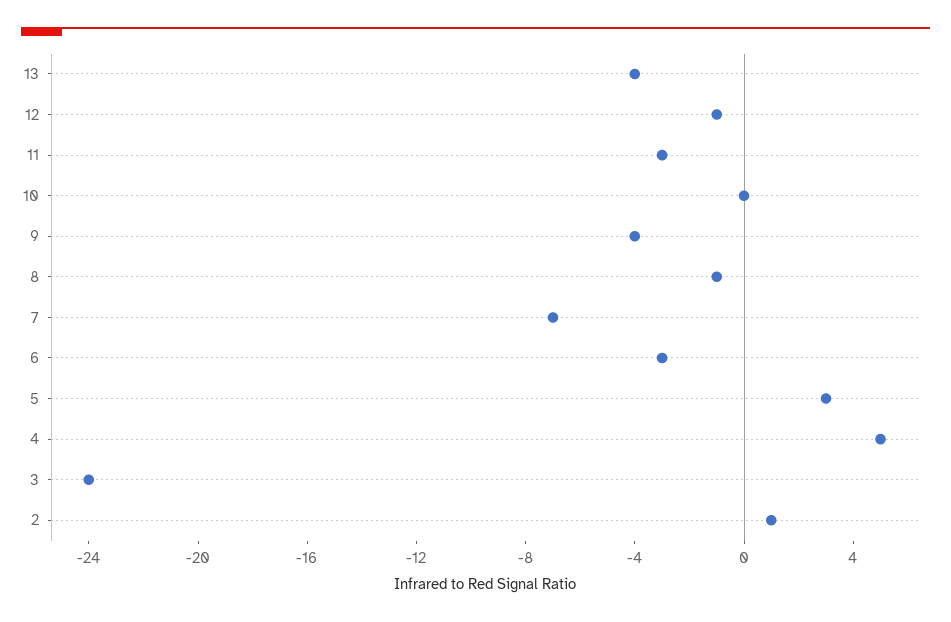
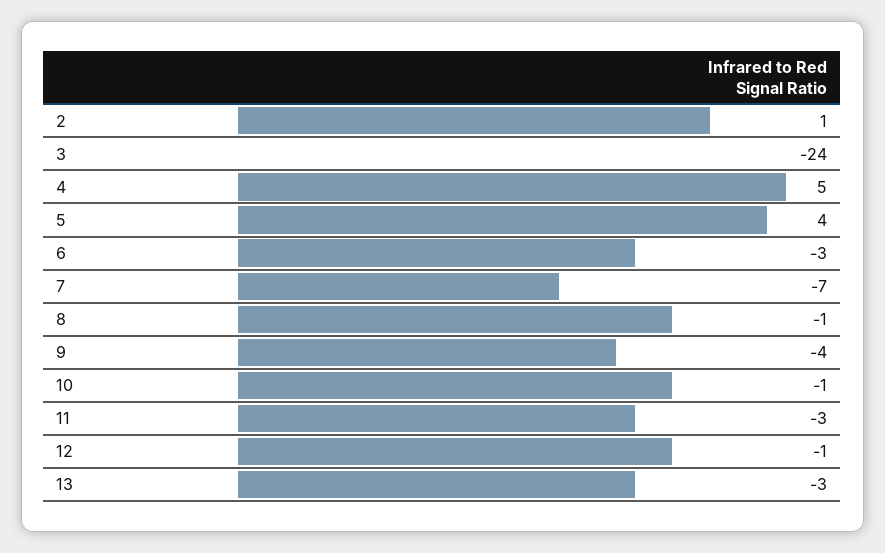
13: -4 -> -3
10: 0 -> -1
5: 3 -> 4

